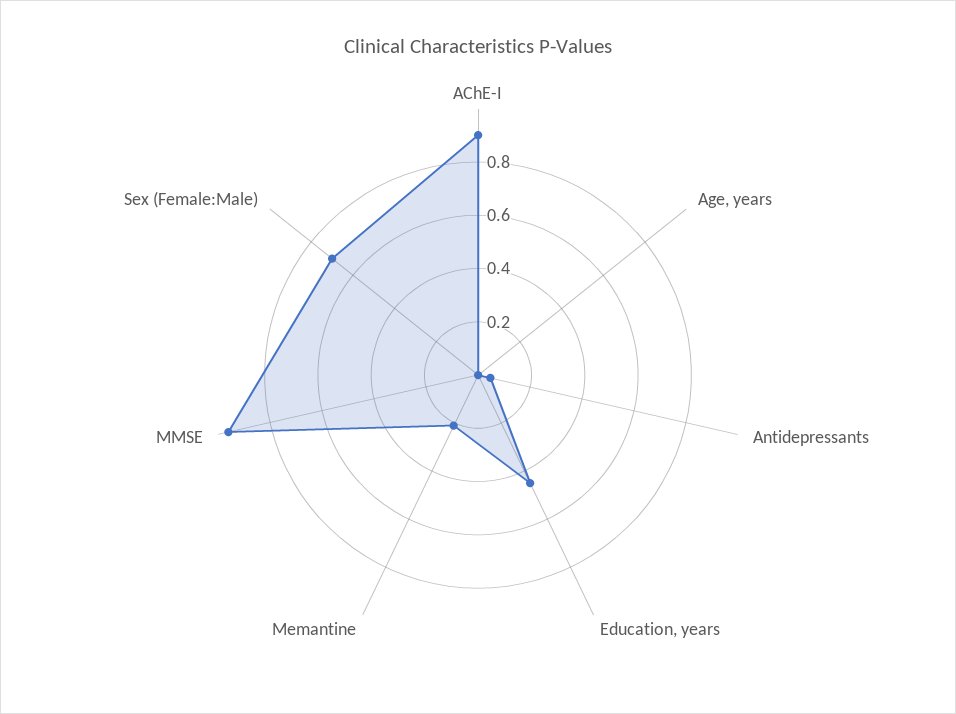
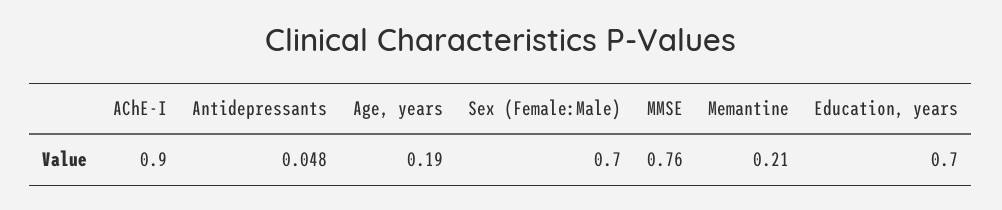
Age, years: 0 -> 0.19
Education, years: 0.45 -> 0.7
MMSE: 0.95 -> 0.76

